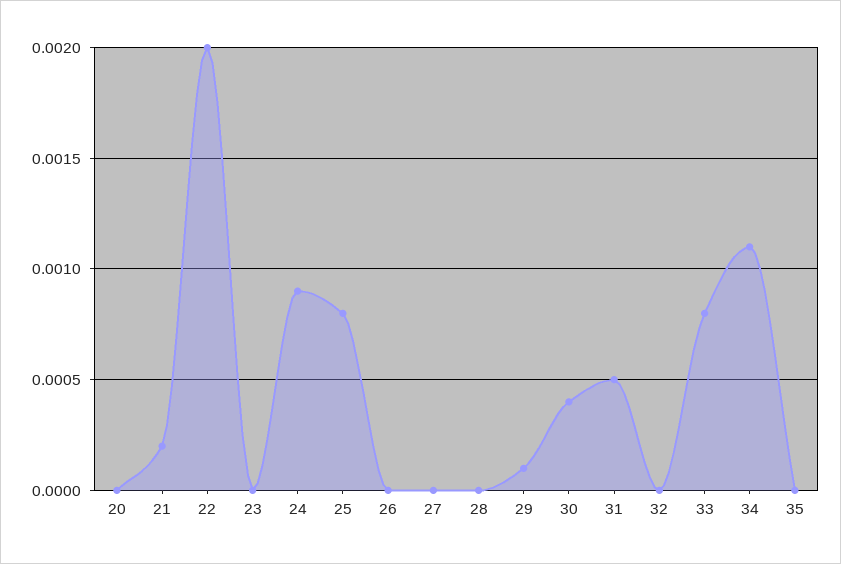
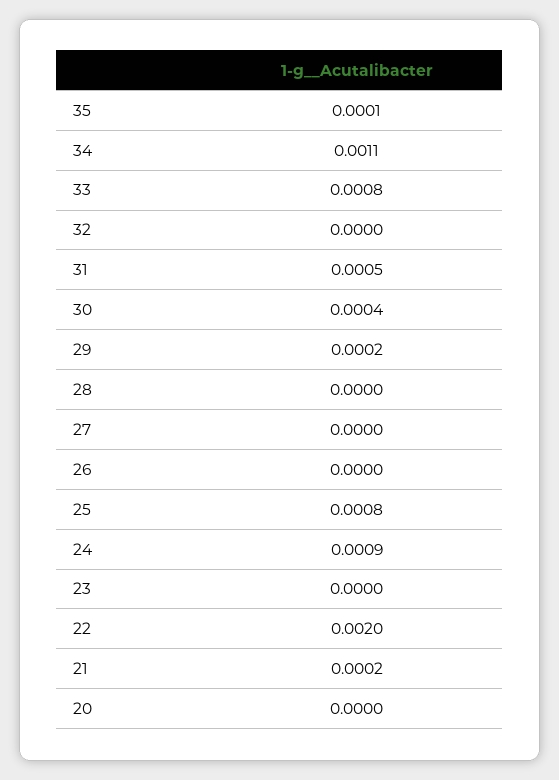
29: 0.0001 -> 0.0002
35: 0 -> 0.0001

